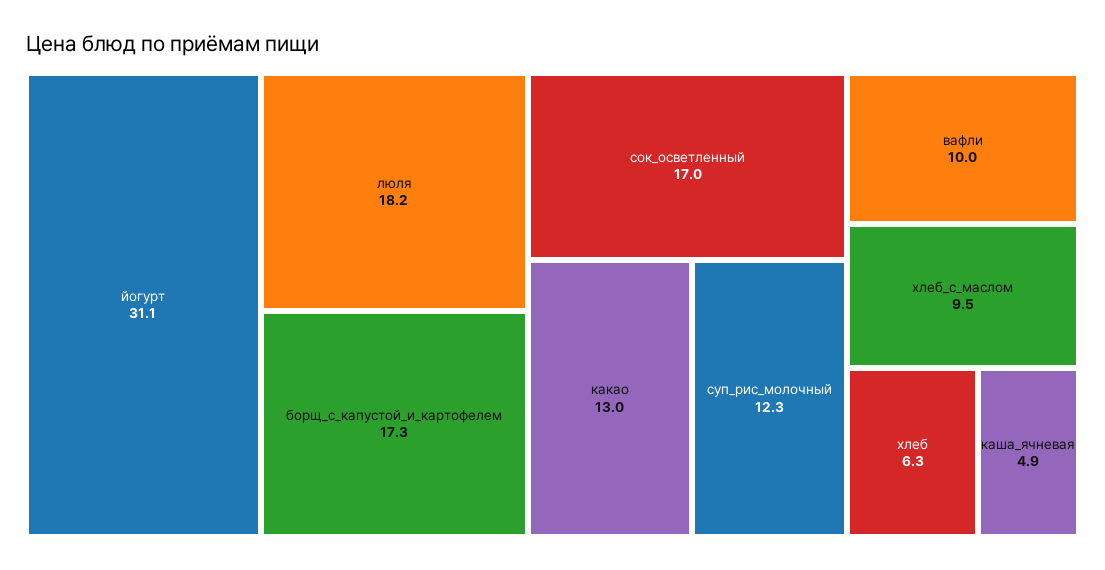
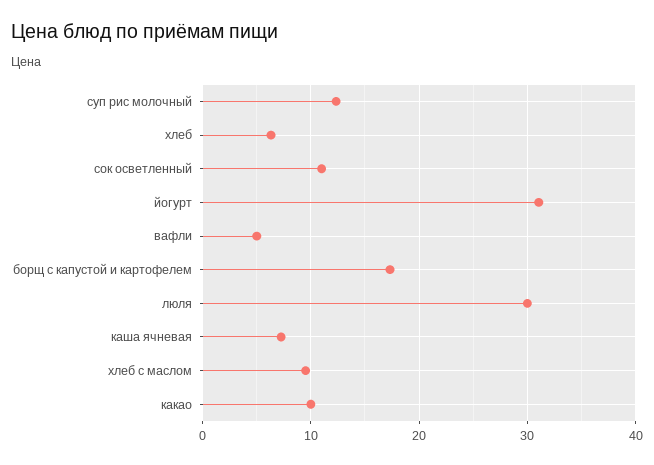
люля: 18.2 -> 30
сок_осветленный: 17 -> 11
какао: 13 -> 10
вафли: 10 -> 5
каша_ячневая: 4.9 -> 7

